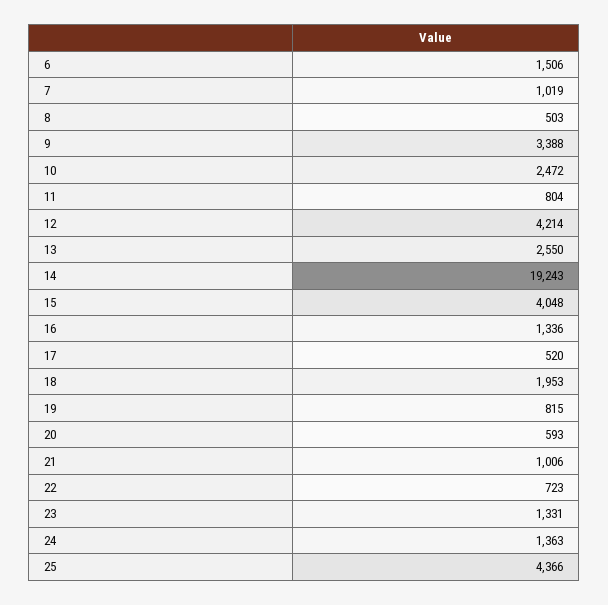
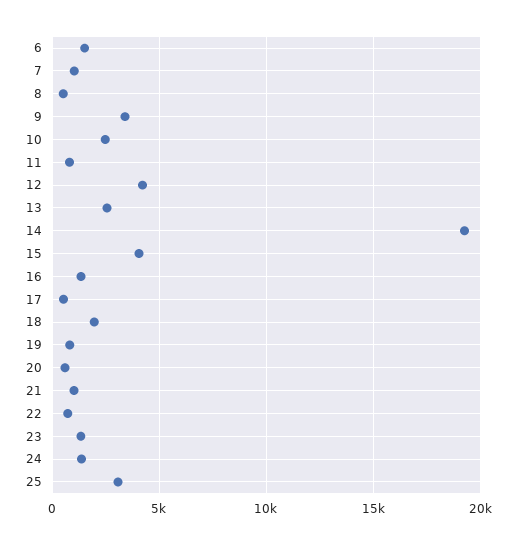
25: 4366 -> 3000

